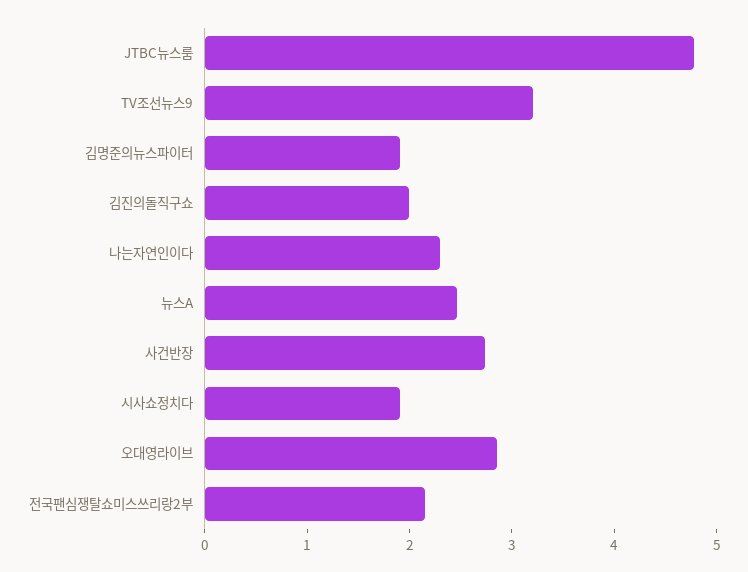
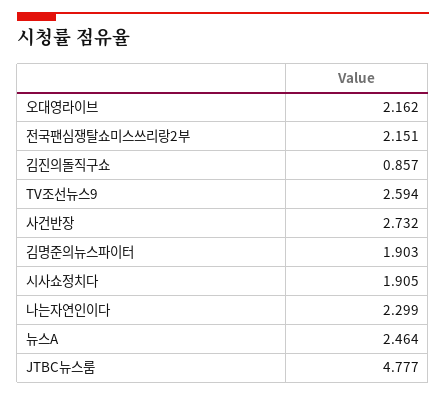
TV조선뉴스9: 3.2 -> 2.594
김진의돌직구쇼: 2 -> 0.857
오대영라이브: 2.8 -> 2.162

